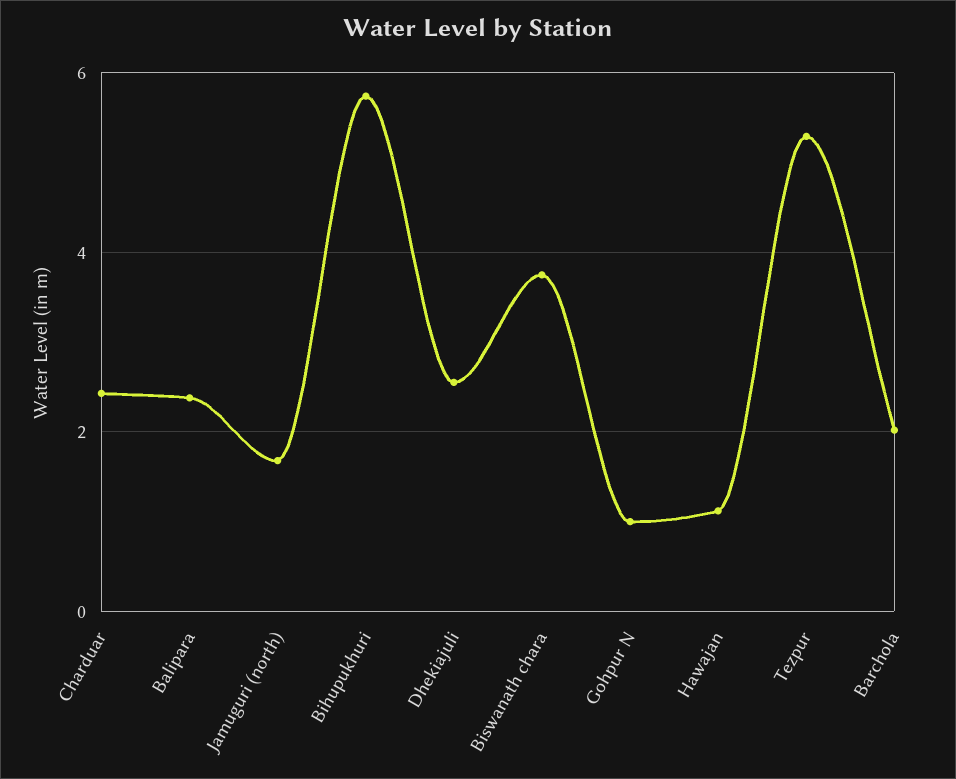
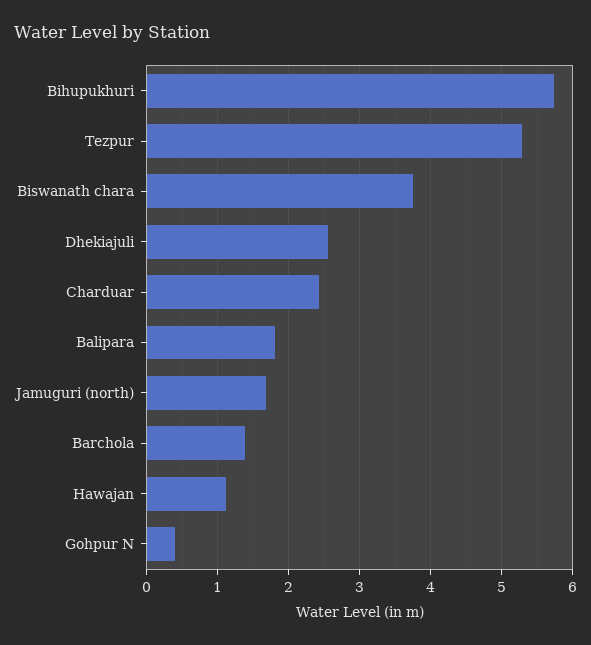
Balipara: 2.4 -> 1.8
Gohpur N: 1 -> 0.4
Barchola: 2 -> 1.4

